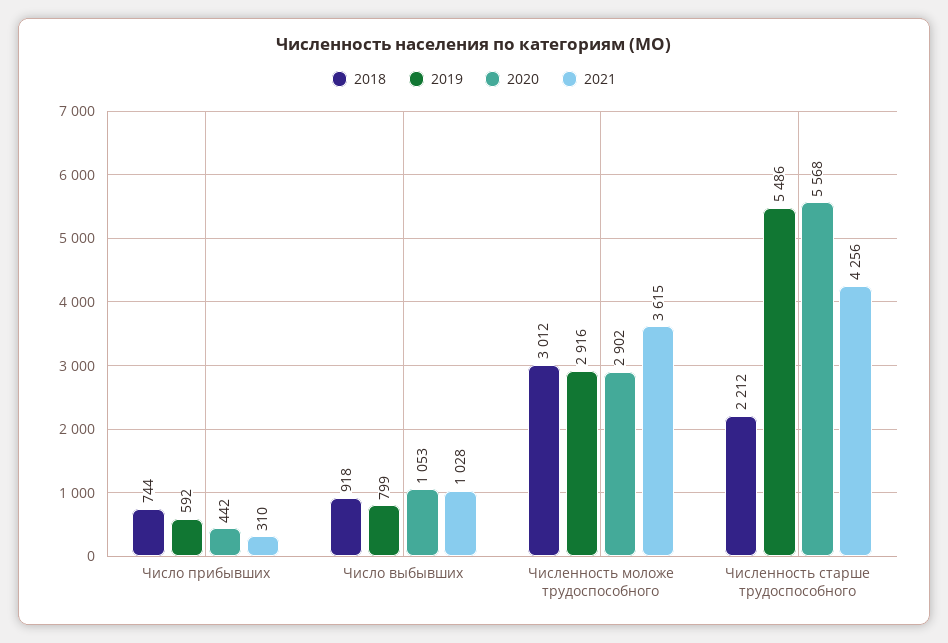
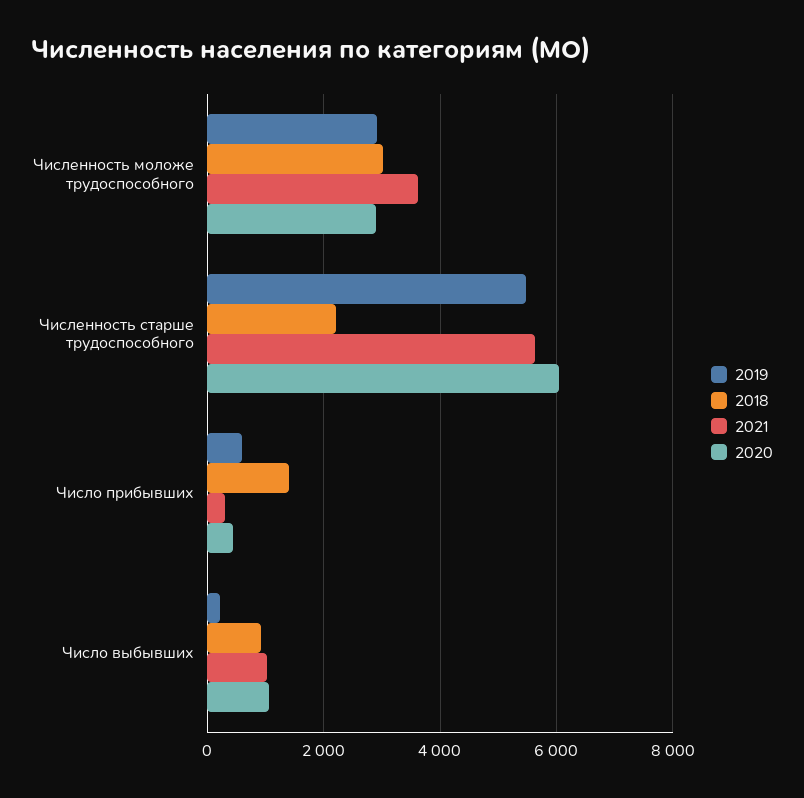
2018, Число прибывших: 744 -> 1400
2019, Число выбывших: 799 -> 200
2020, Численность старше трудоспособного: 5568 -> 6000
2021, Численность старше трудоспособного: 4256 -> 5600

